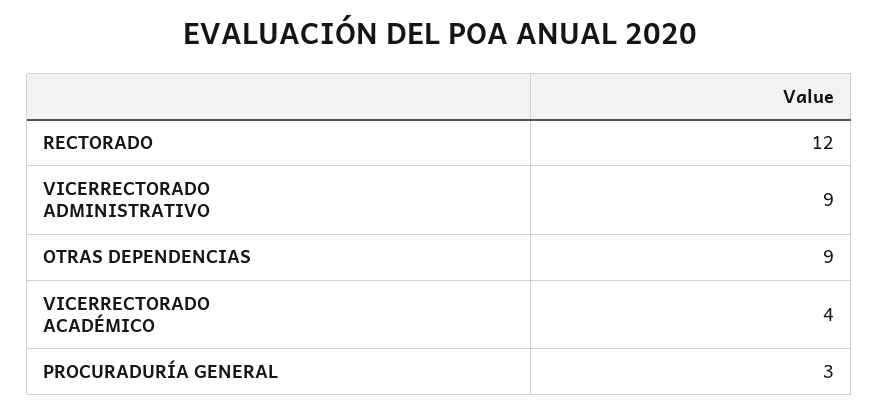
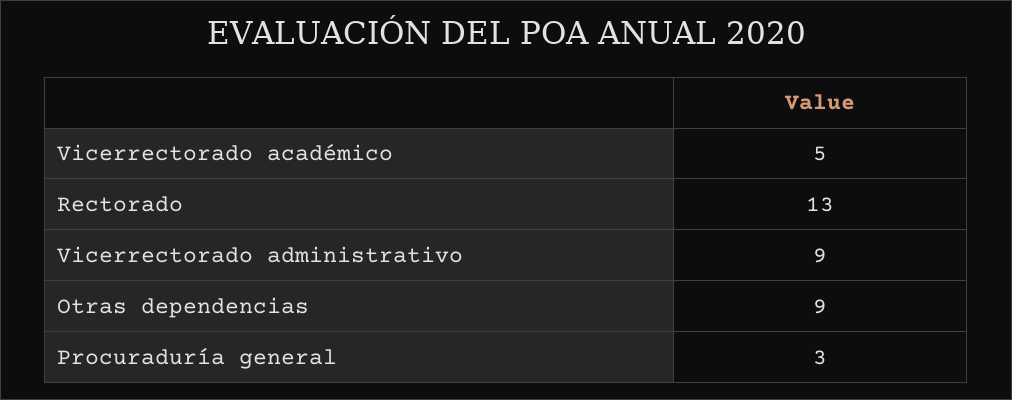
RECTORADO: 12 -> 13
VICERRECTORADO ACADÉMICO: 4 -> 5

